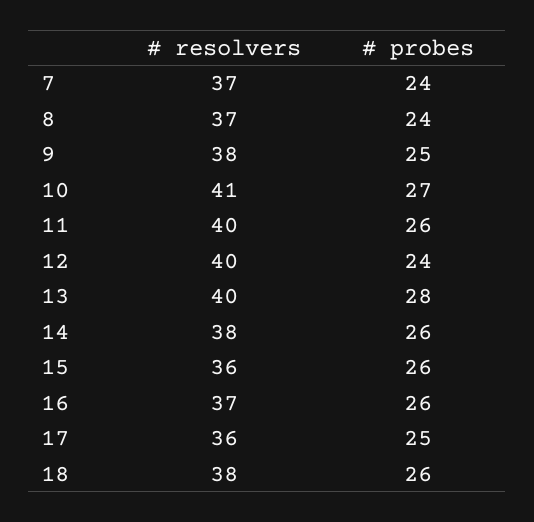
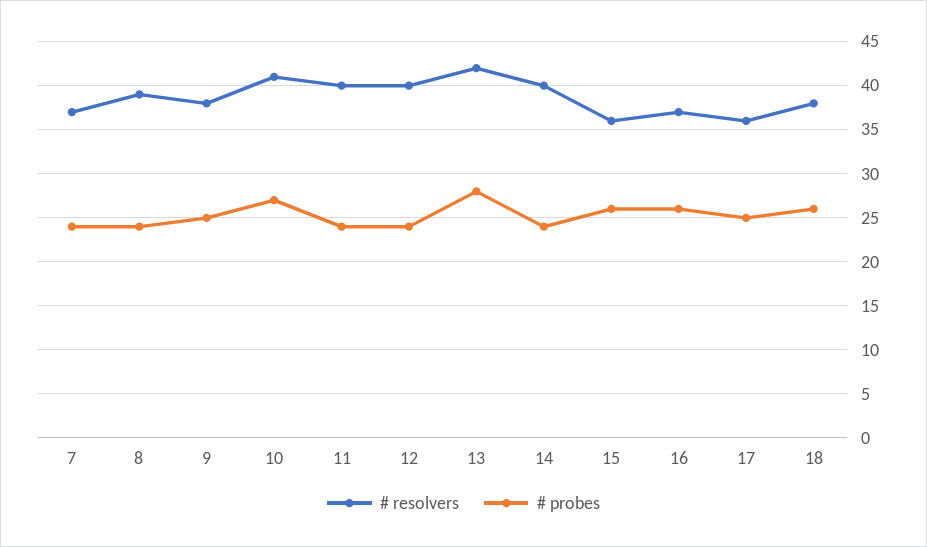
# resolvers, 8: 37 -> 39
# probes, 11: 26 -> 24
# resolvers, 13: 40 -> 42
# resolvers, 14: 38 -> 40
# probes, 14: 26 -> 24

